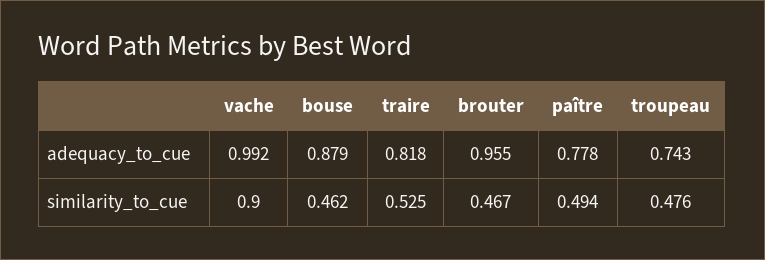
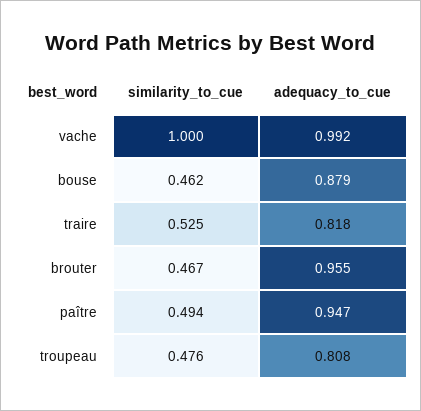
paître, adequacy_to_cue: 0.778 -> 0.947
troupeau, adequacy_to_cue: 0.743 -> 0.808
vache, similarity_to_cue: 0.9 -> 1

